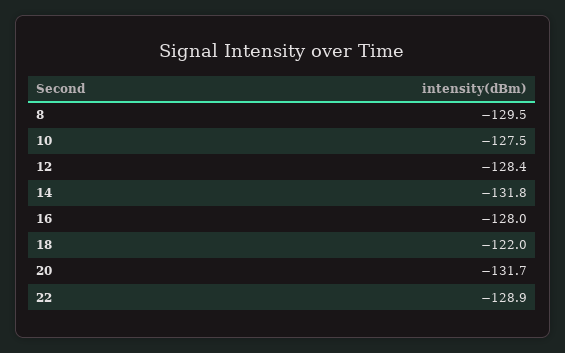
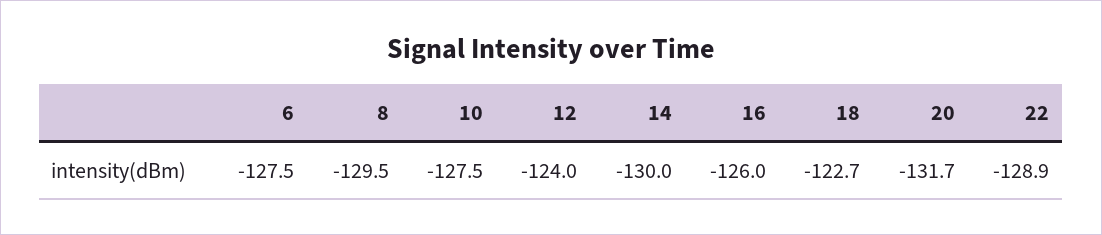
12: -128.4 -> -124
14: -131.8 -> -130
16: -128 -> -126
18: -122 -> -122.7
6: none -> -127.5

